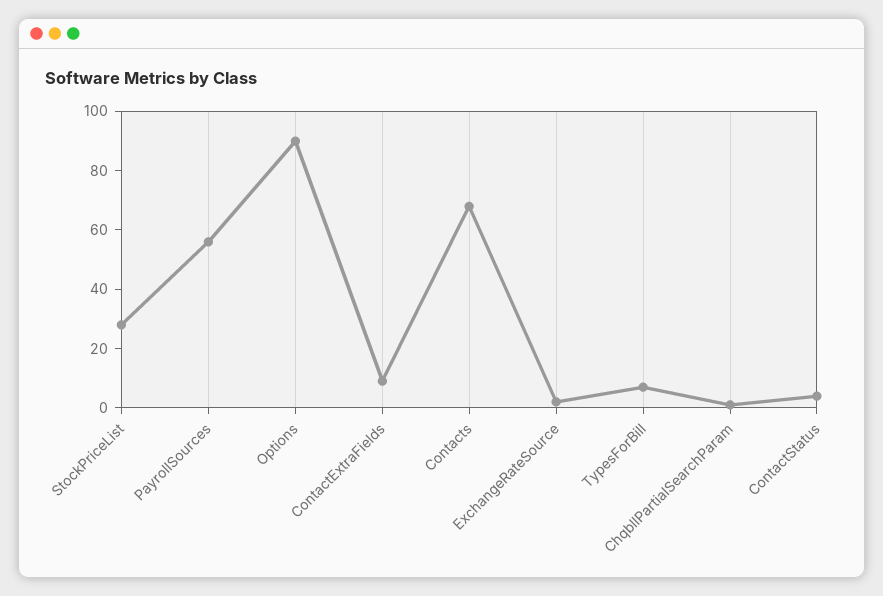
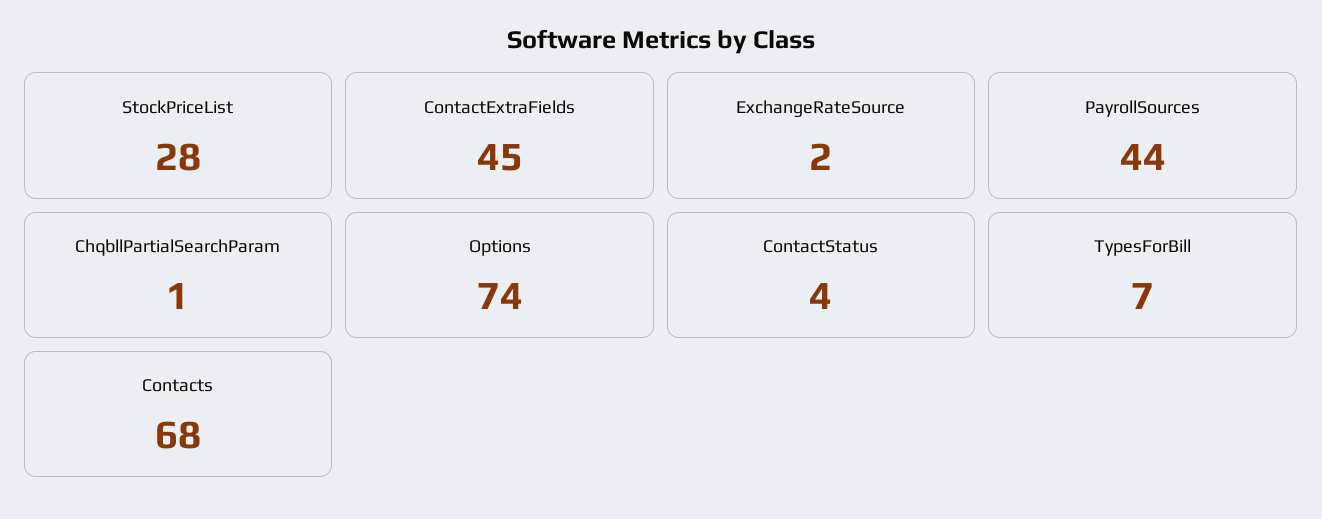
PayrollSources: 55 -> 44
Options: 90 -> 74
ContactExtraFields: 10 -> 45

